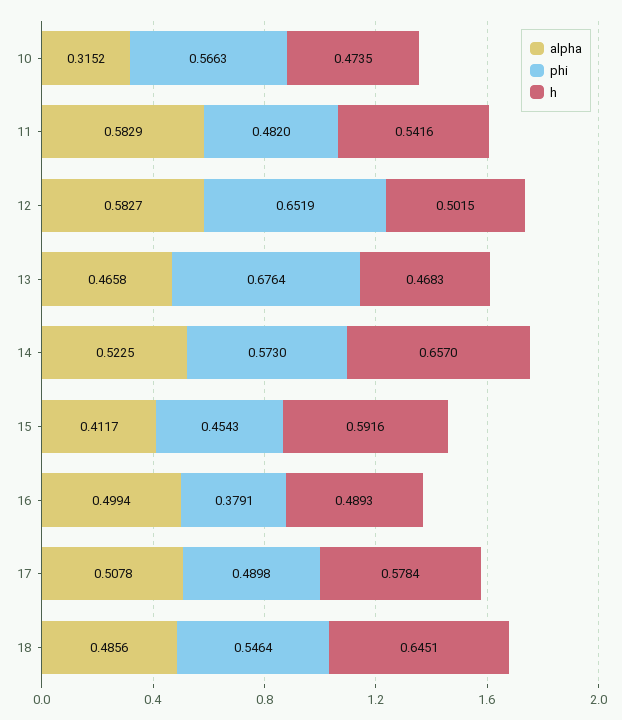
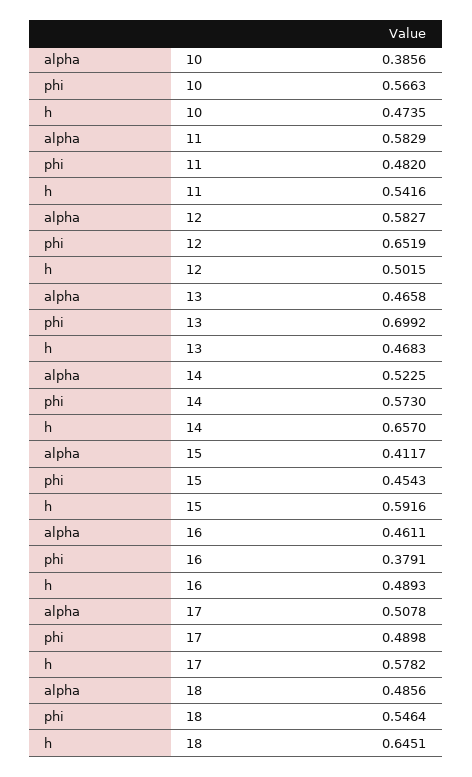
alpha, 10: 0.3152 -> 0.3856
phi, 13: 0.6764 -> 0.6992
alpha, 16: 0.4994 -> 0.4611
h, 17: 0.5784 -> 0.5782

